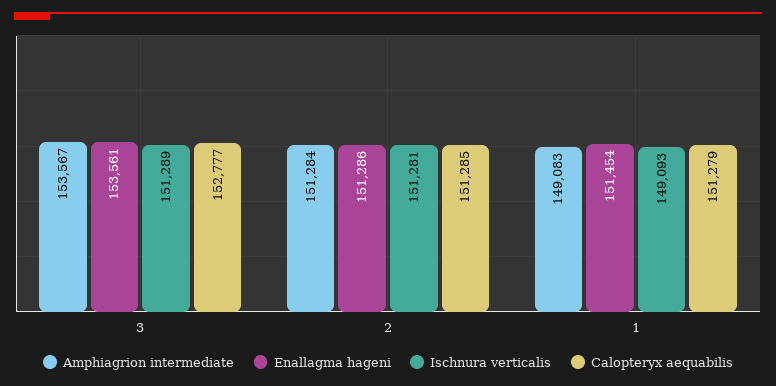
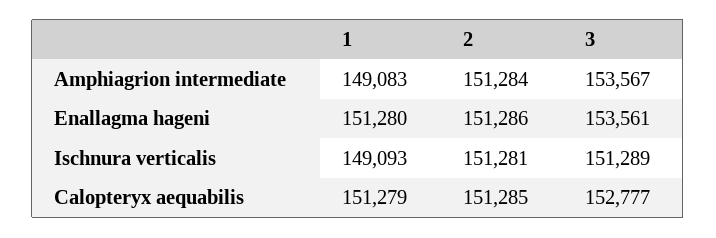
Enallagma hageni, 1: 151454 -> 151280

